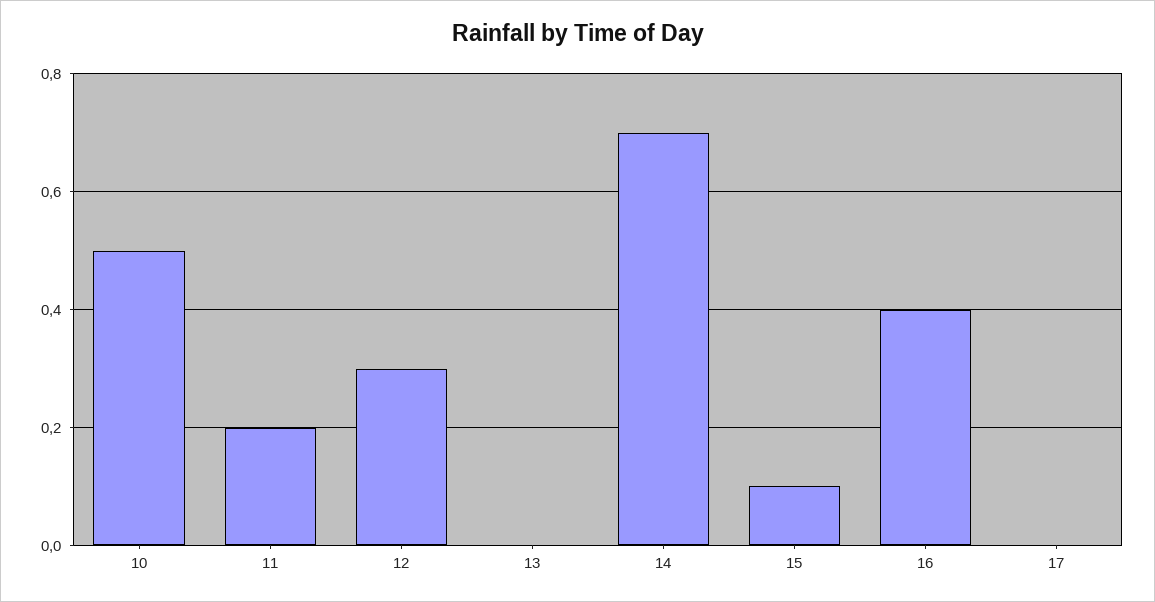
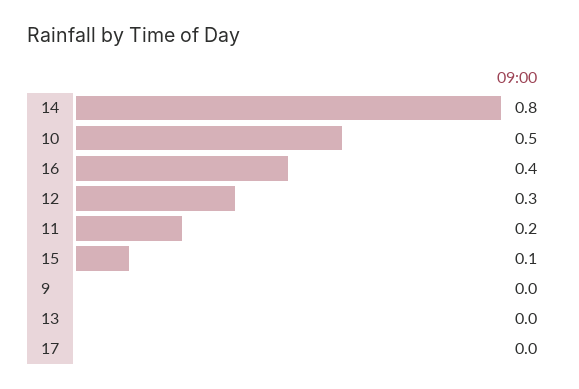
14: 0.7 -> 0.8
9: none -> 0

